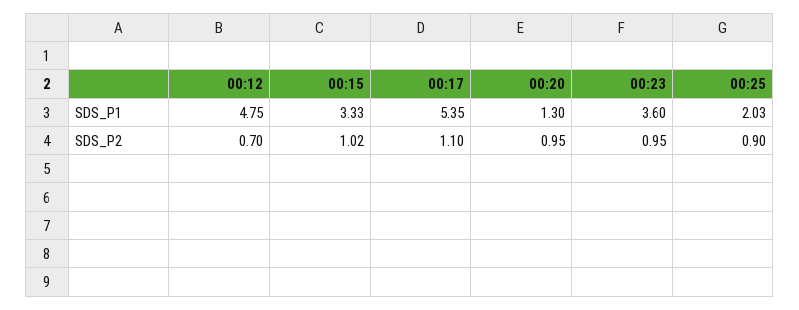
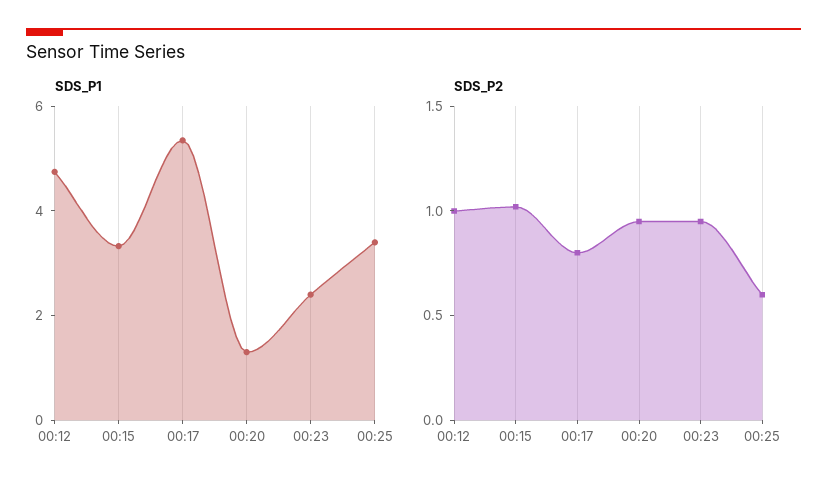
SDS_P1, 00:23: 3.6 -> 2.5
SDS_P1, 00:25: 2.03 -> 3.5
SDS_P2, 00:12: 0.7 -> 1
SDS_P2, 00:17: 1.1 -> 0.8
SDS_P2, 00:25: 0.9 -> 0.6

